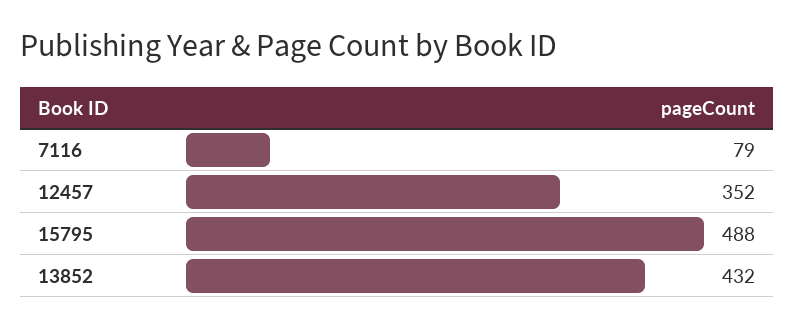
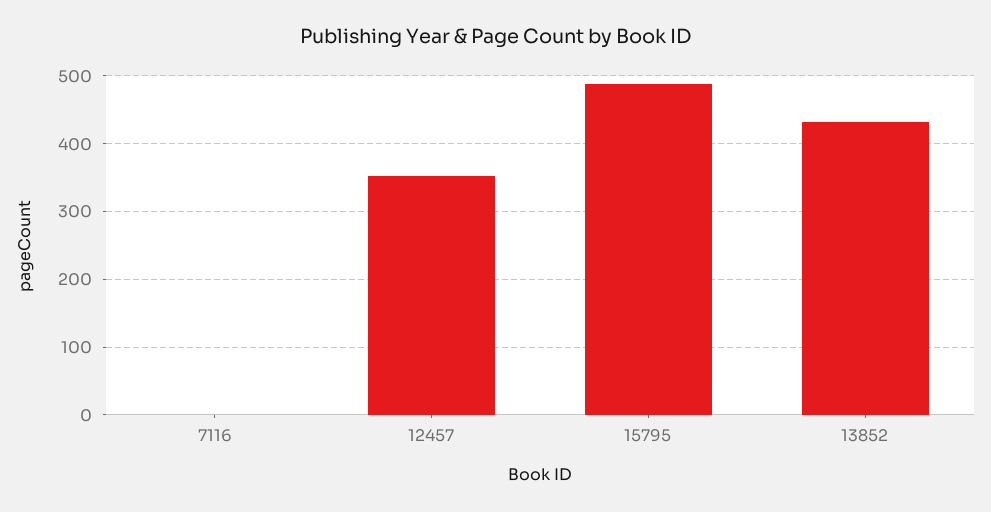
7116: 79 -> 0

